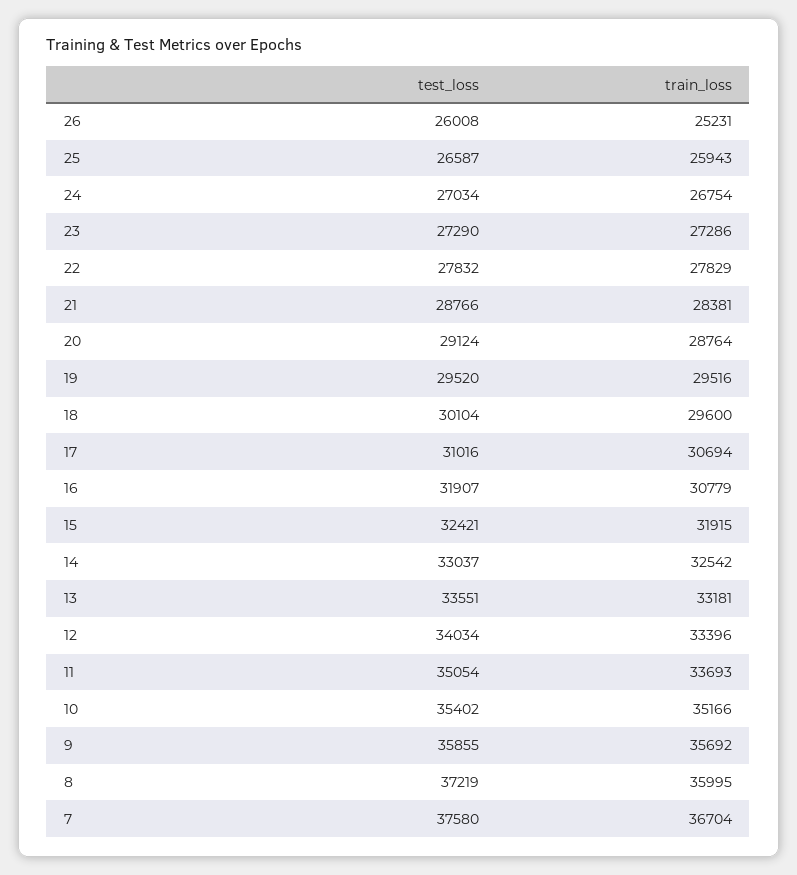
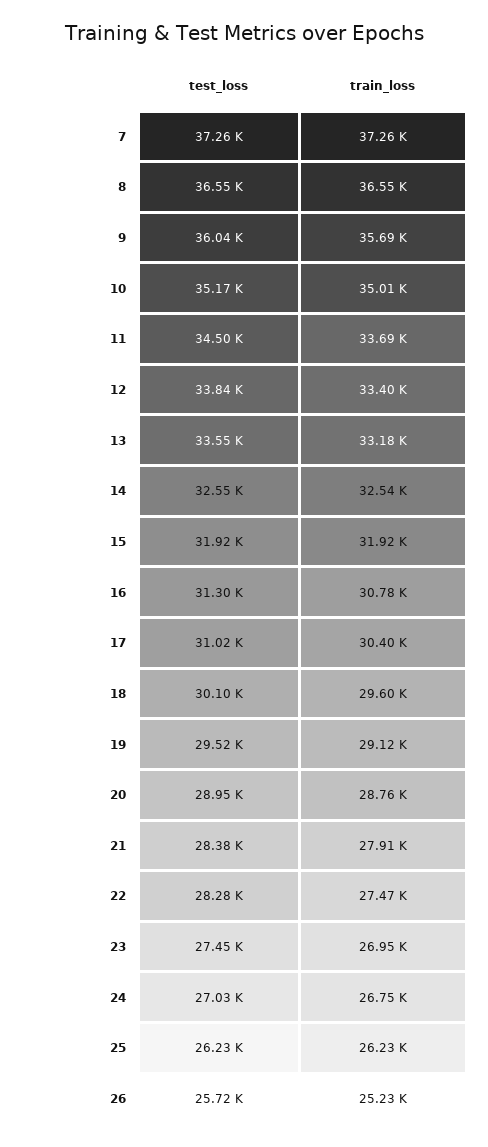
test_loss, 26: 26008 -> 25720
test_loss, 25: 26587 -> 26230
train_loss, 25: 25943 -> 26230
test_loss, 23: 27290 -> 27450
train_loss, 23: 27286 -> 26950
test_loss, 22: 27832 -> 28280
train_loss, 22: 27829 -> 27470
test_loss, 21: 28766 -> 28380
train_loss, 21: 28381 -> 27910
test_loss, 20: 29124 -> 28950
train_loss, 19: 29516 -> 29120
train_loss, 17: 30694 -> 30400
test_loss, 16: 31907 -> 31300
test_loss, 15: 32421 -> 31920
test_loss, 14: 33037 -> 32550
test_loss, 12: 34034 -> 33840
test_loss, 11: 35054 -> 34500
test_loss, 10: 35402 -> 35170
train_loss, 10: 35166 -> 35010
test_loss, 9: 35855 -> 36040
test_loss, 8: 37219 -> 36550
train_loss, 8: 35995 -> 36550
test_loss, 7: 37580 -> 37260
train_loss, 7: 36704 -> 37260

